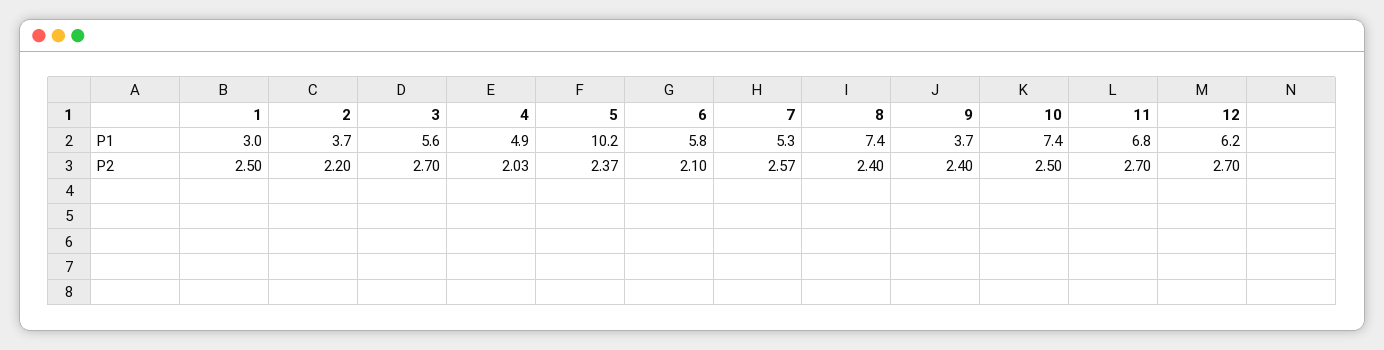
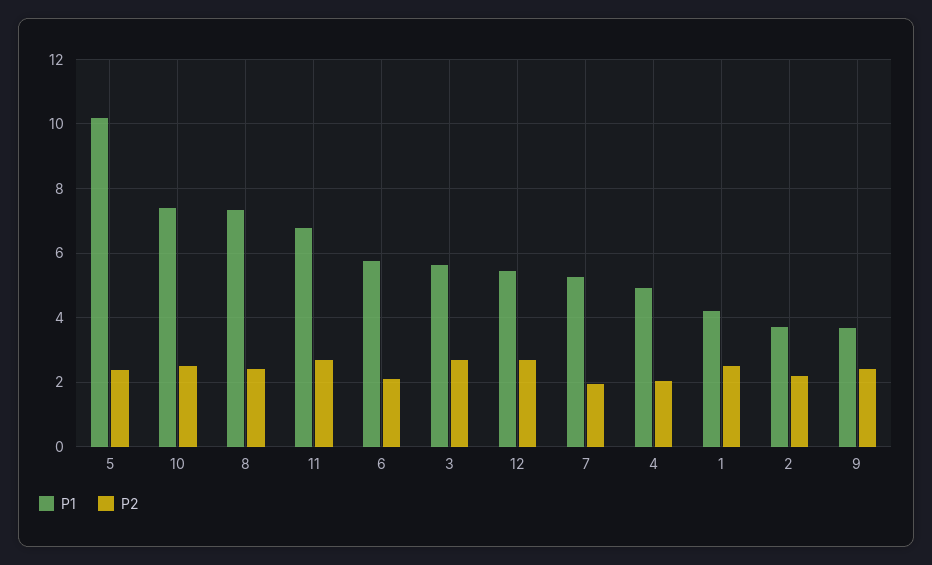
P1, 1: 3 -> 4.2
P1, 12: 6.2 -> 5.4
P2, 7: 2.57 -> 2

